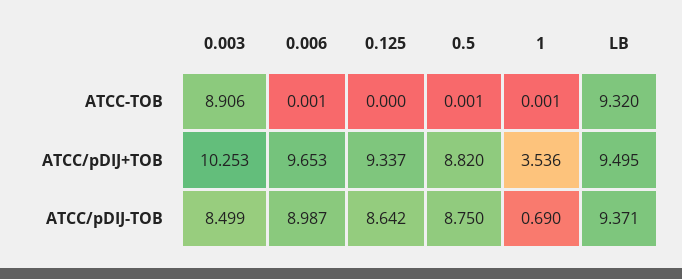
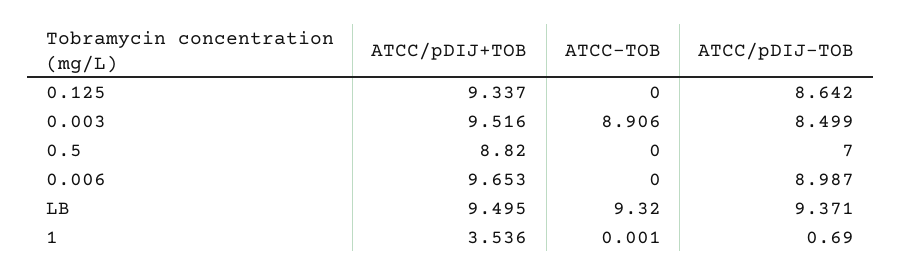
0.006, ATCC-TOB: 0.001 -> 0
0.5, ATCC-TOB: 0.001 -> 0
0.003, ATCC/pDIJ+TOB: 10.253 -> 9.516
0.5, ATCC/pDIJ-TOB: 8.75 -> 7

